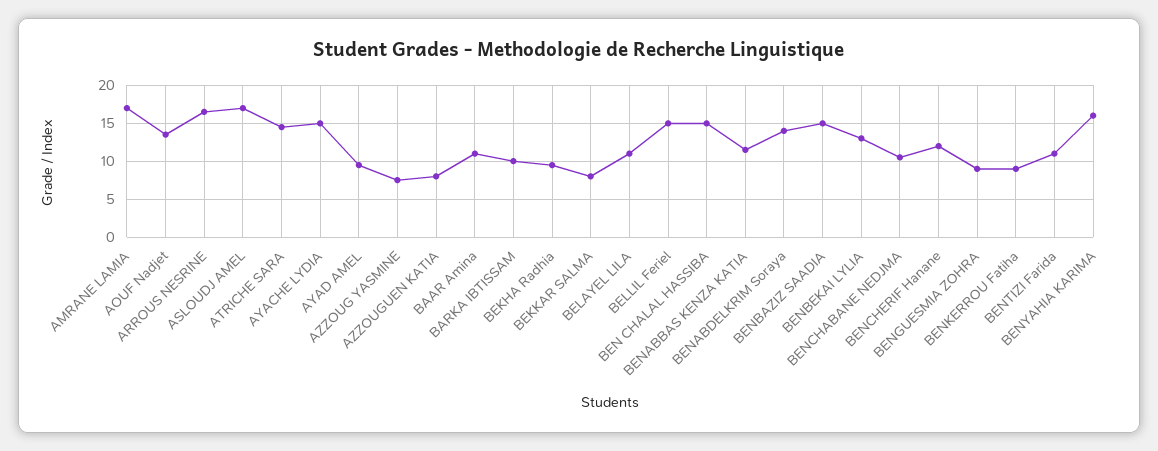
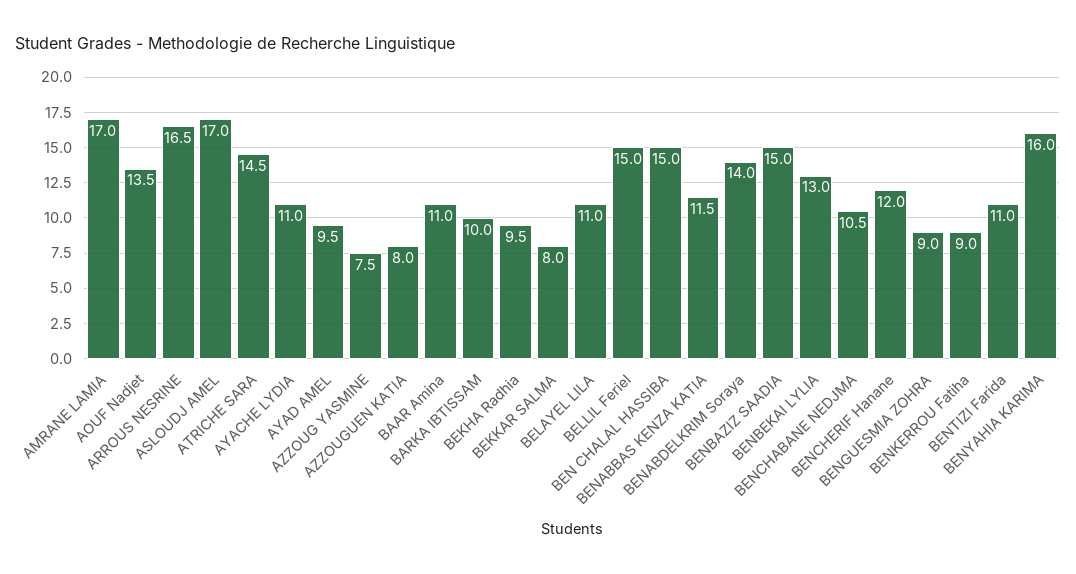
AYACHE LYDIA: 15 -> 11

